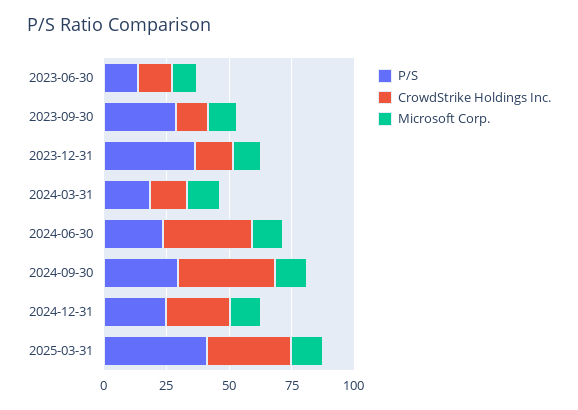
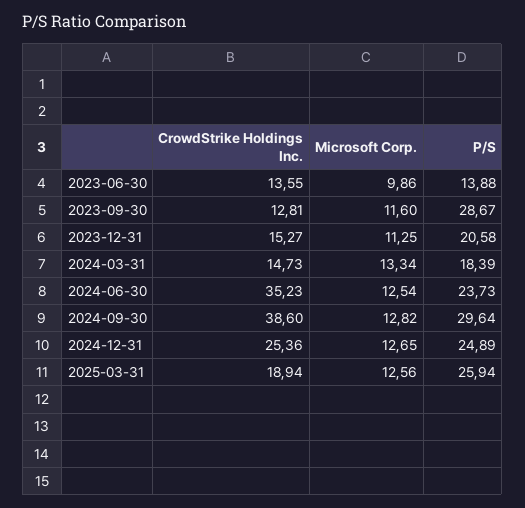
P/S, 2023-12-31: 35 -> 20.58
P/S, 2025-03-31: 40 -> 25.94
CrowdStrike Holdings Inc., 2025-03-31: 35 -> 18.94

